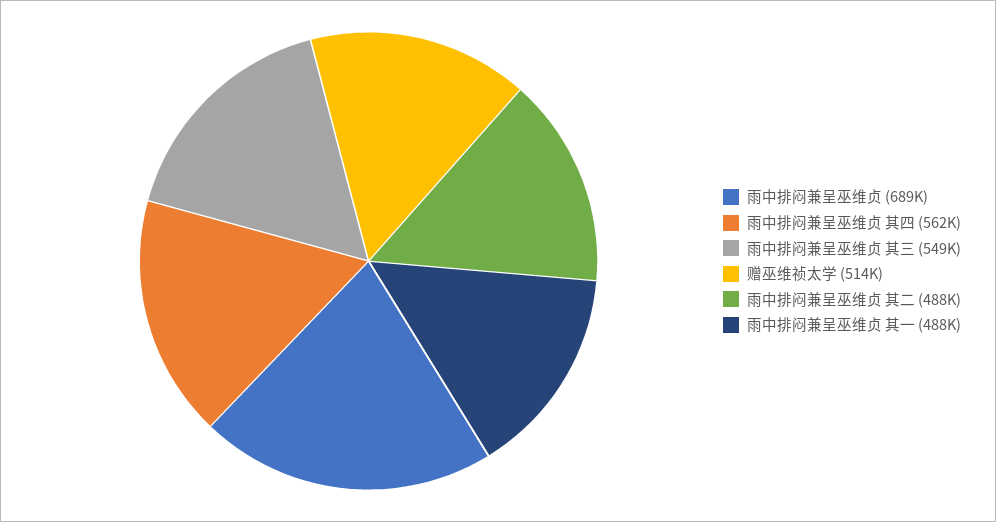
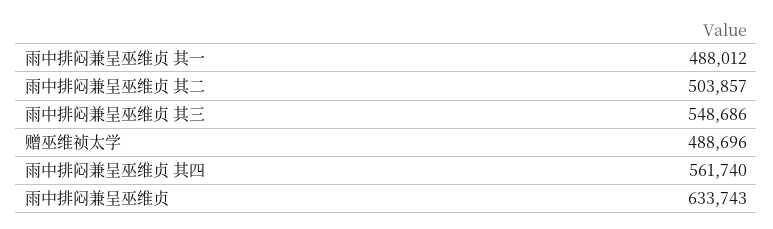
雨中排闷兼呈巫维贞: 689000 -> 633743
赠巫维祯太学: 514000 -> 488696
雨中排闷兼呈巫维贞 其二: 488000 -> 503857

